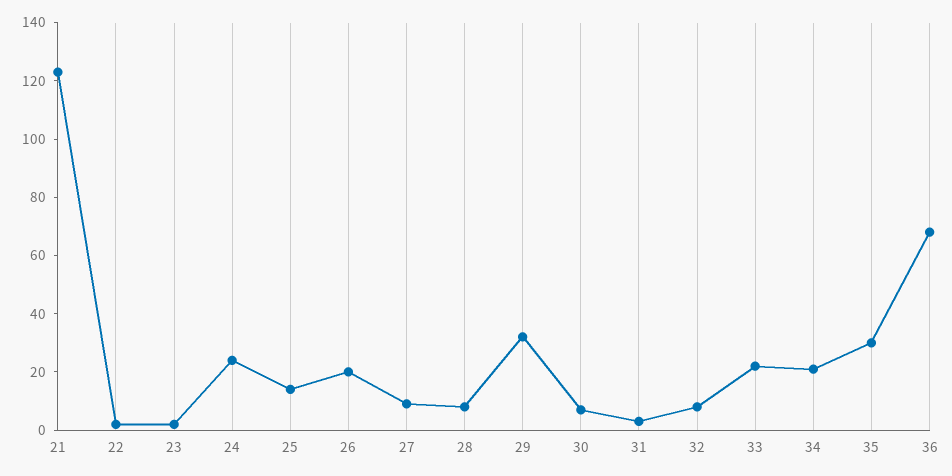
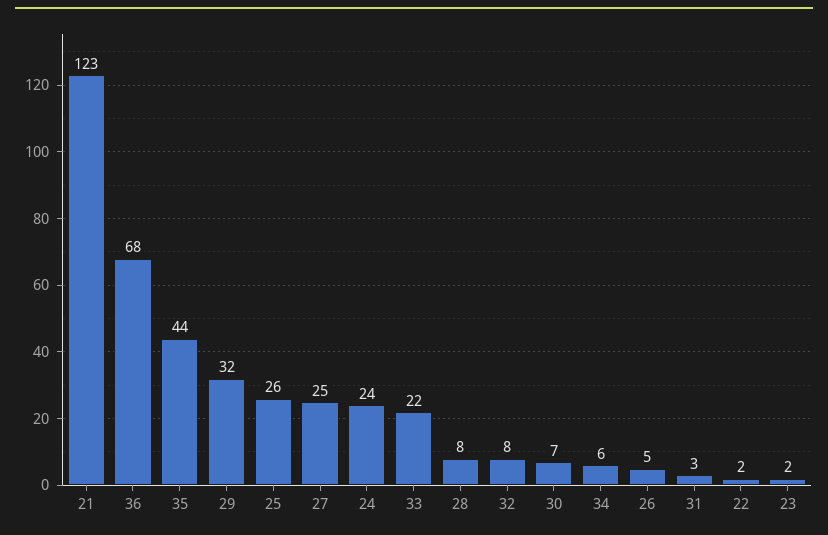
25: 15 -> 26
26: 20 -> 5
27: 10 -> 25
34: 20 -> 6
35: 30 -> 44

